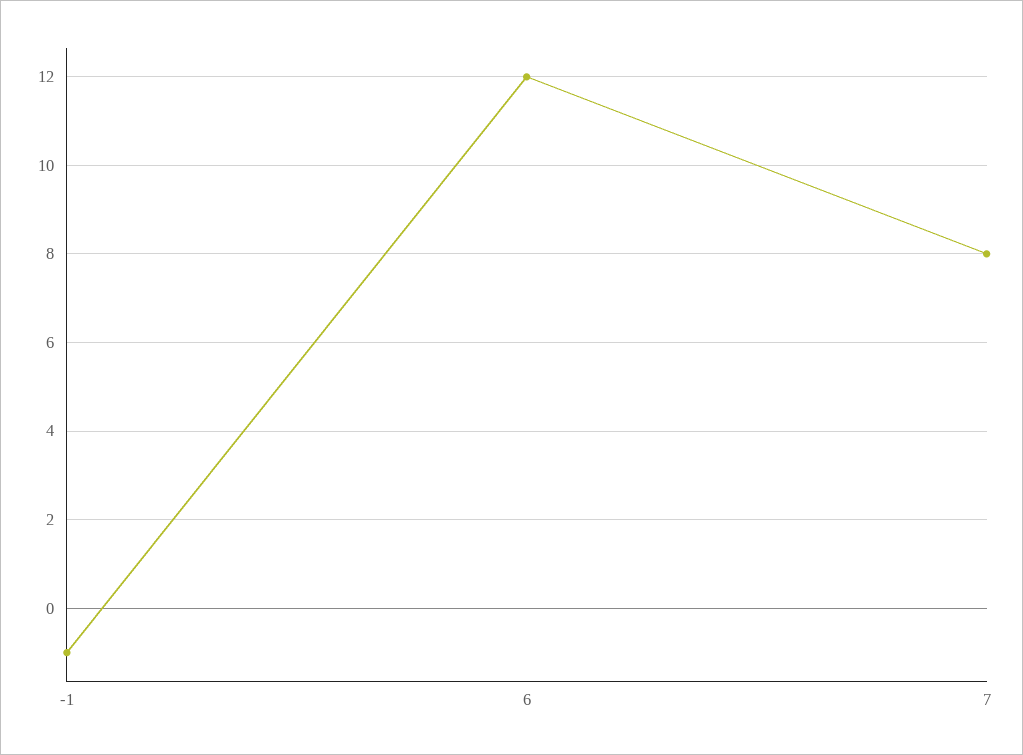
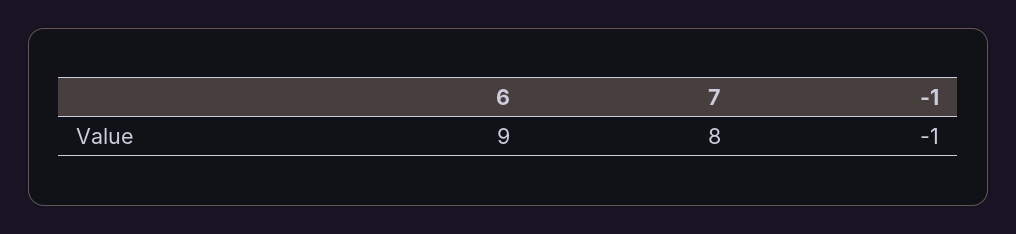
6: 12 -> 9

